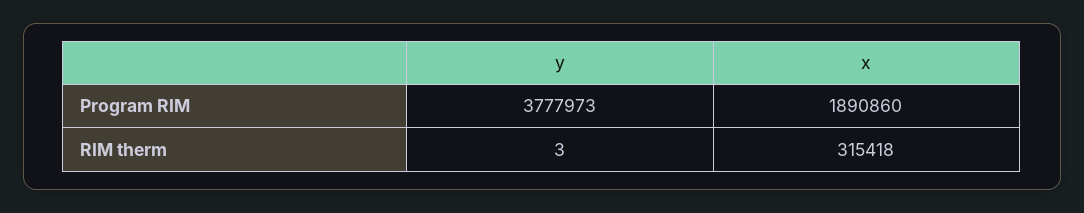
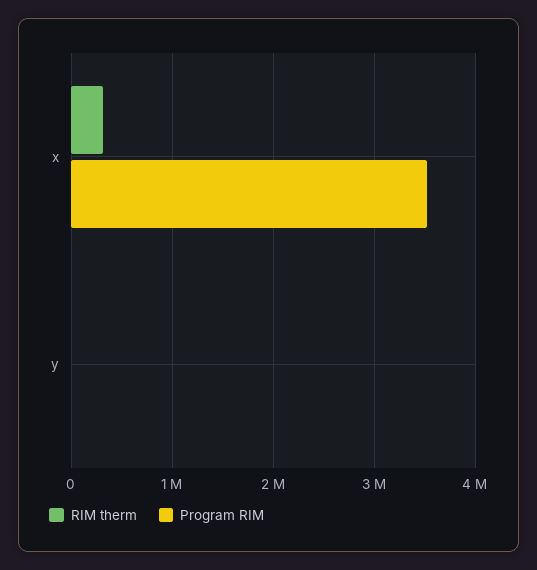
Program RIM, y: 3777973 -> 0
Program RIM, x: 1890860 -> 3500000

